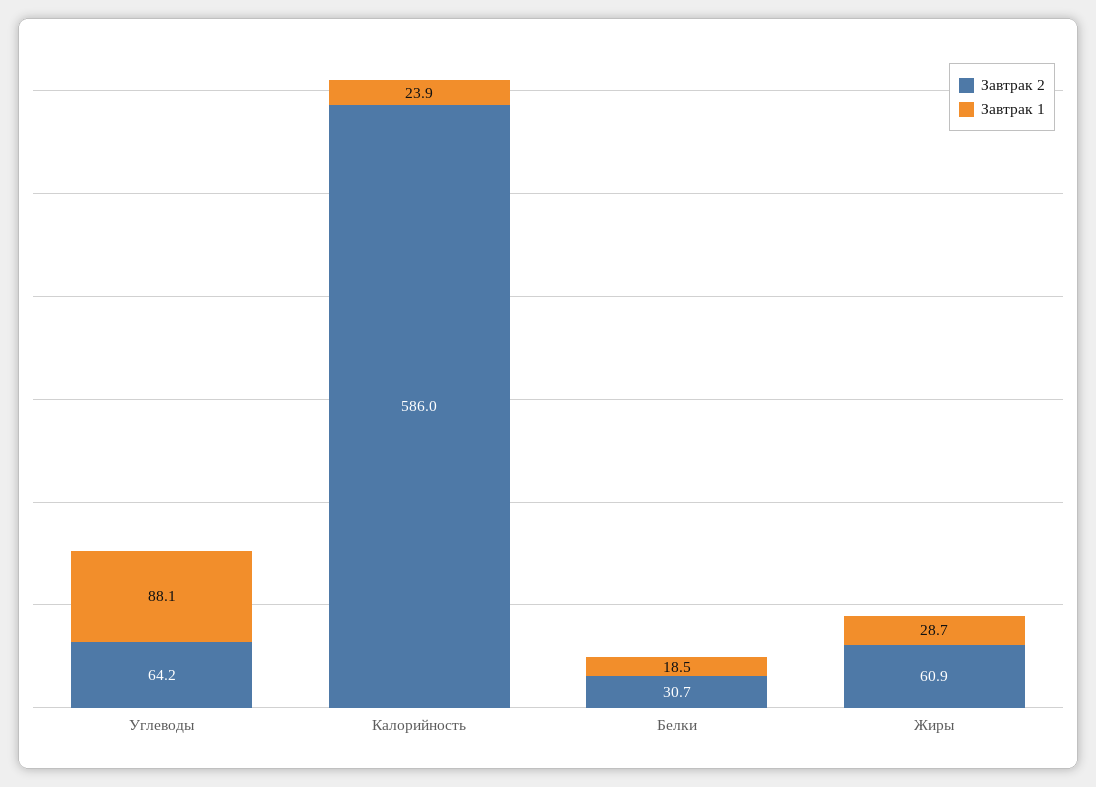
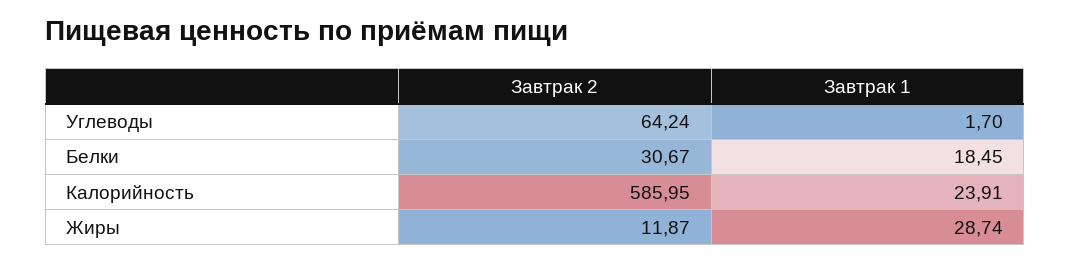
Завтрак 1, Углеводы: 88.1 -> 1.7
Завтрак 2, Жиры: 60.9 -> 11.87

